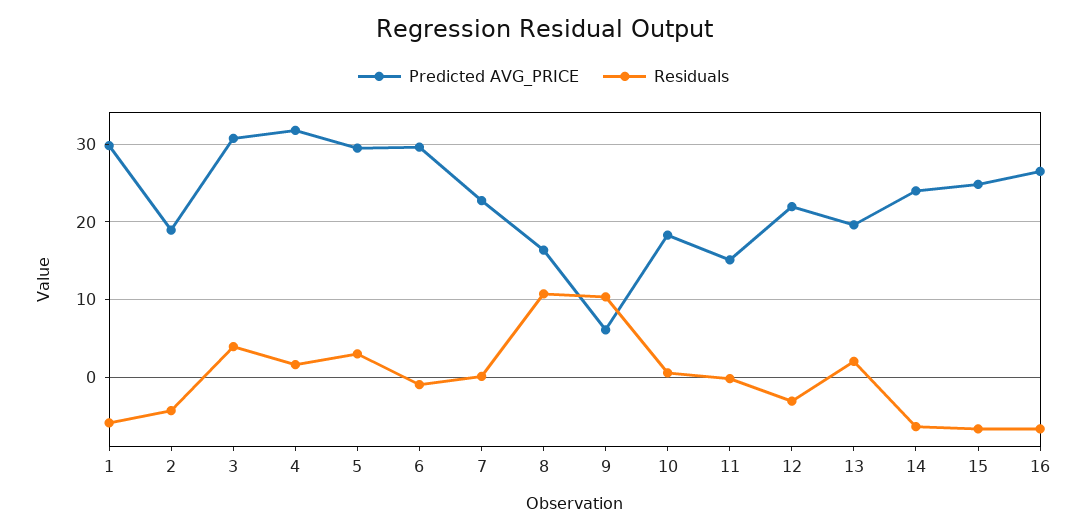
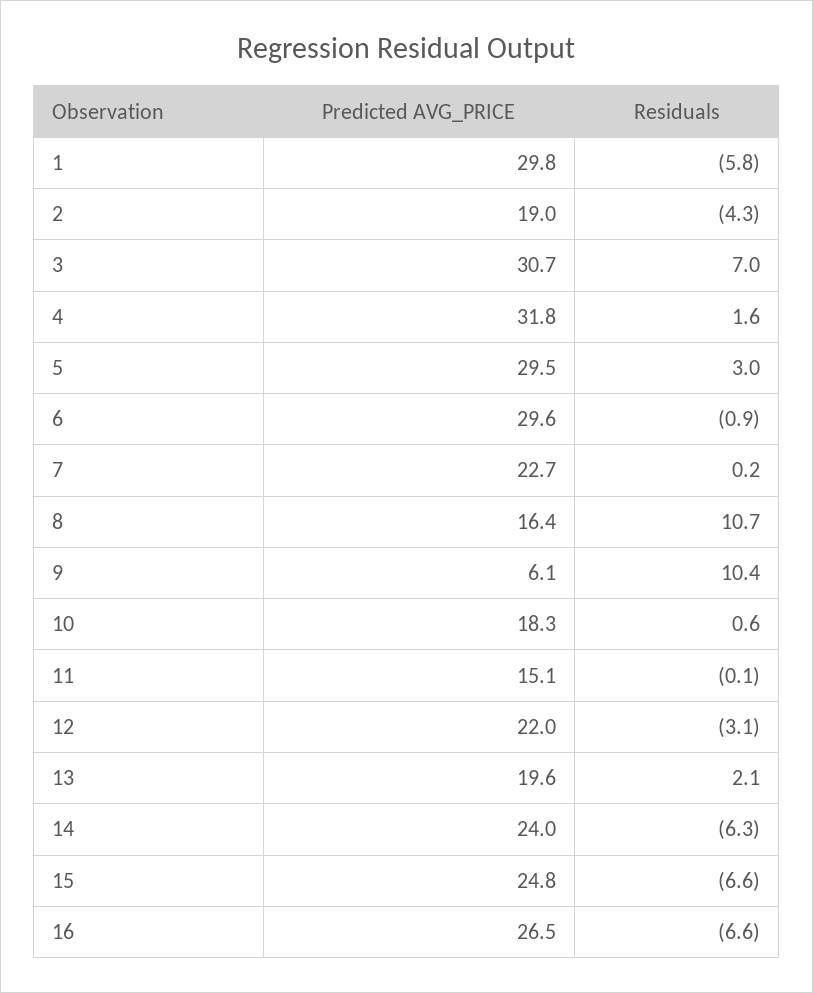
Residuals, 3: 4 -> 7

